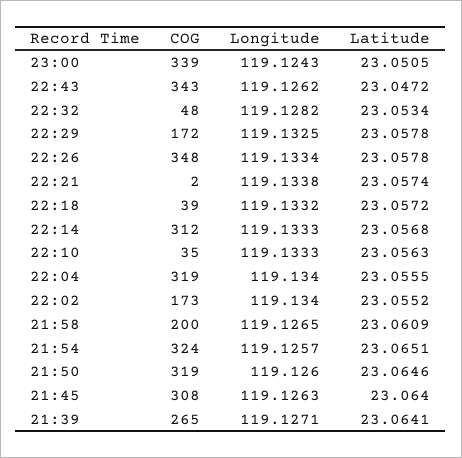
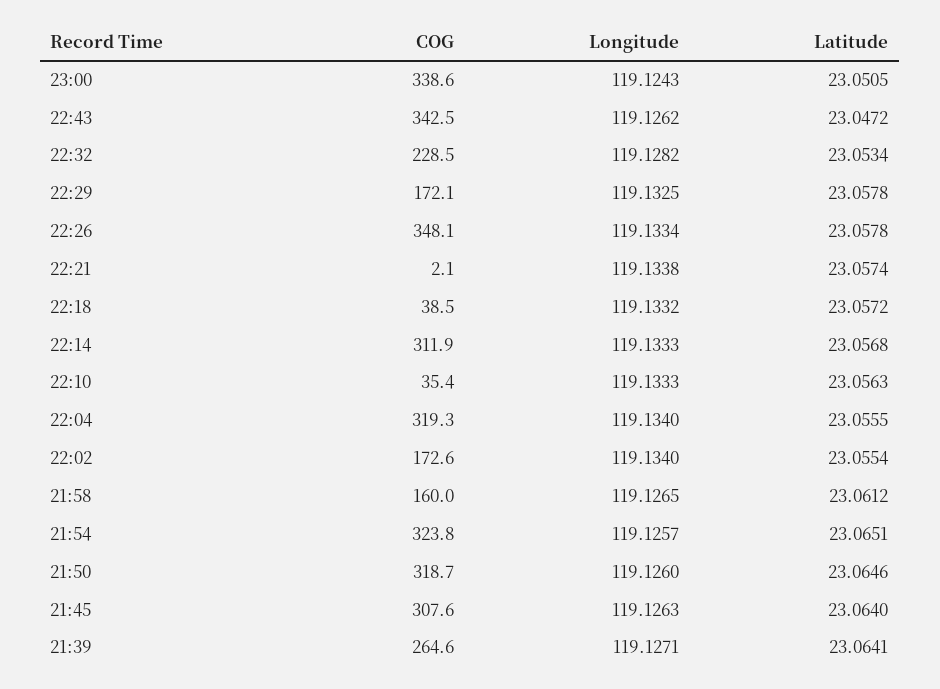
COG, 22:32: 48 -> 228.5
Latitude, 22:02: 23.0552 -> 23.0554
COG, 21:58: 200 -> 160
Latitude, 21:58: 23.0609 -> 23.0612

